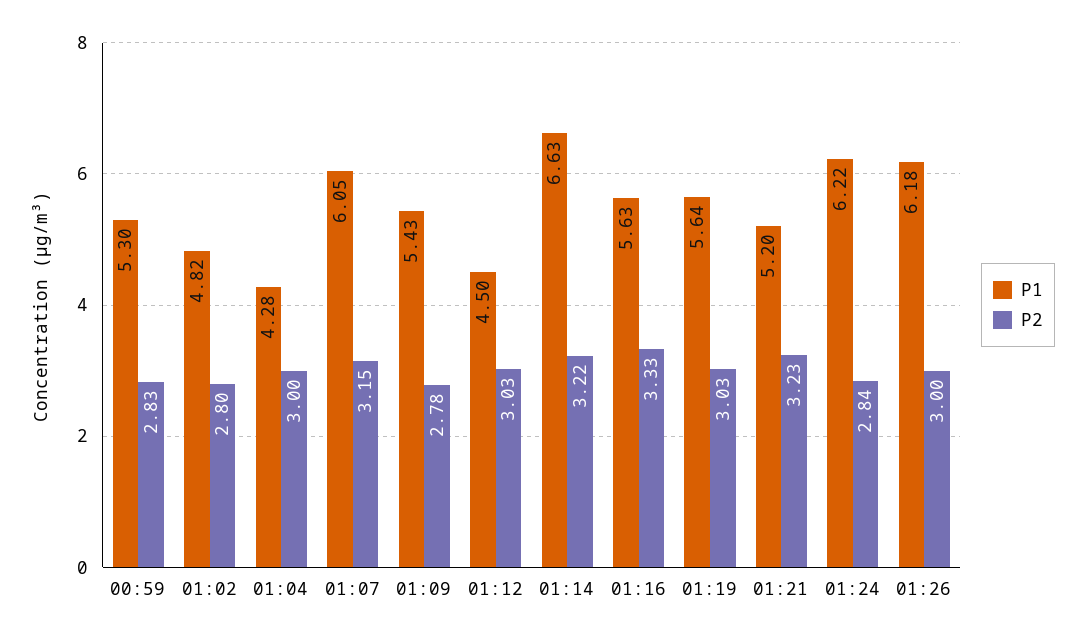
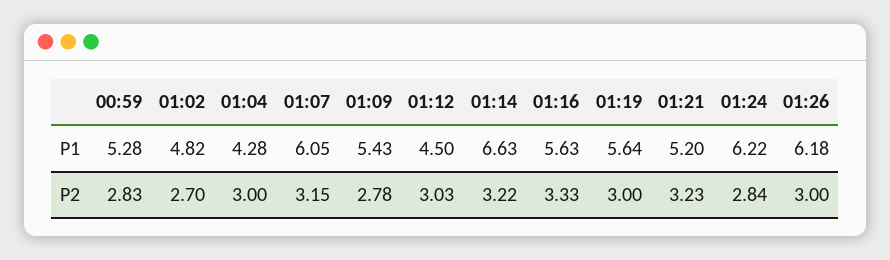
P1, 00:59: 5.3 -> 5.28
P2, 01:02: 2.8 -> 2.7
P2, 01:19: 3.03 -> 3

